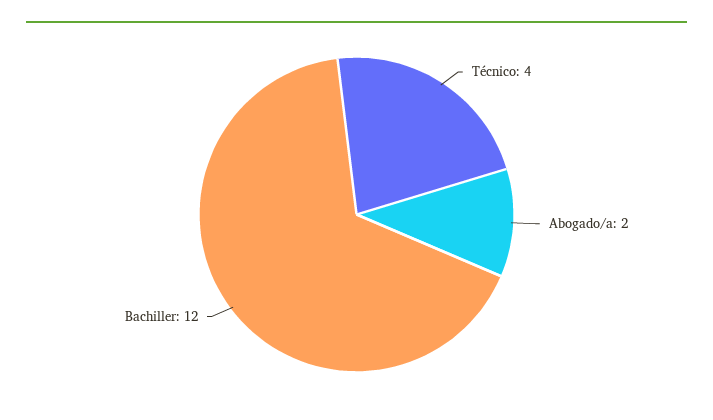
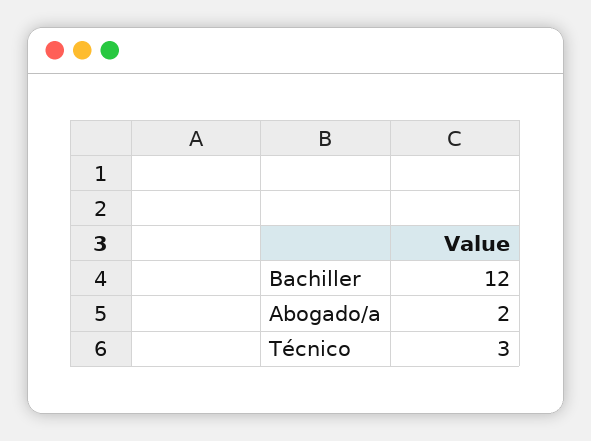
Técnico: 4 -> 3

